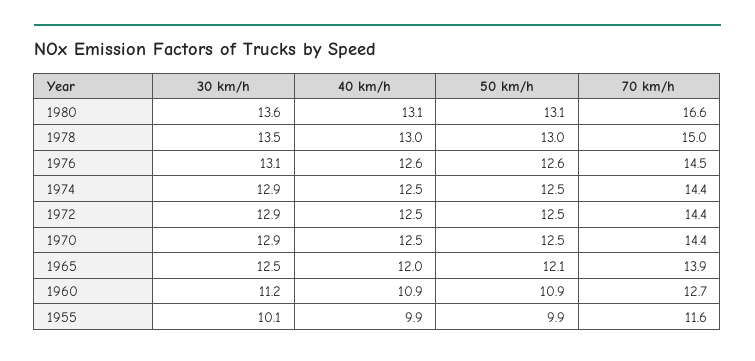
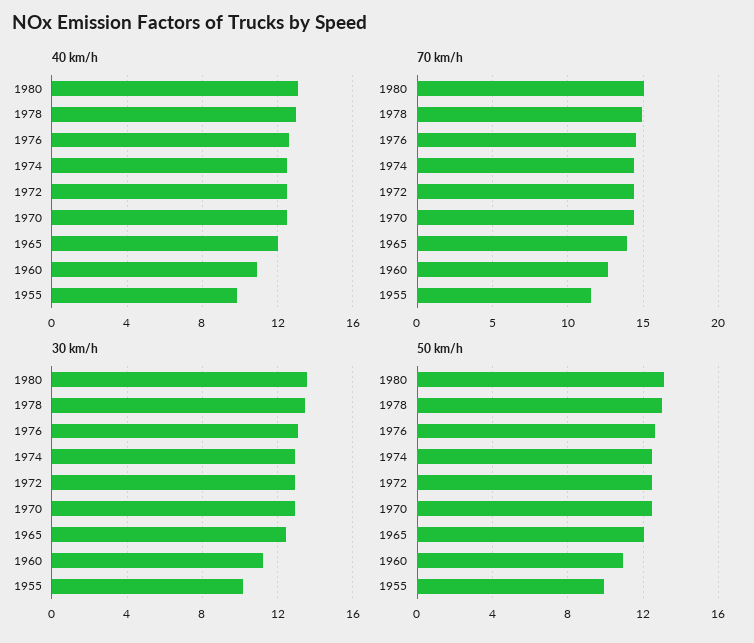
70 km/h, 1980: 16.6 -> 15

